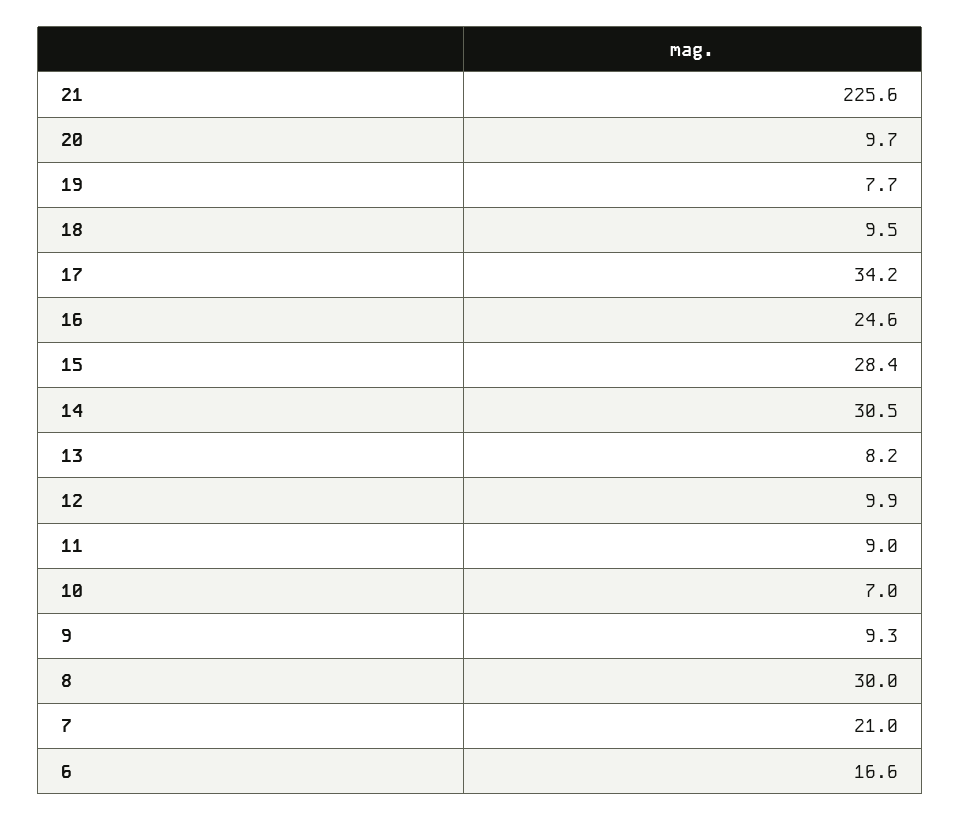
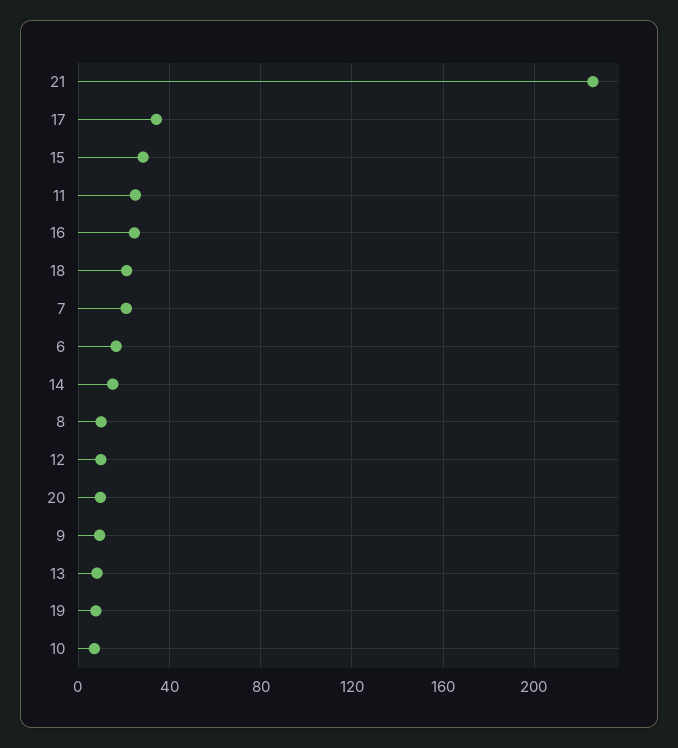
18: 9.5 -> 20
14: 30.5 -> 15
11: 9 -> 25
8: 30 -> 10

